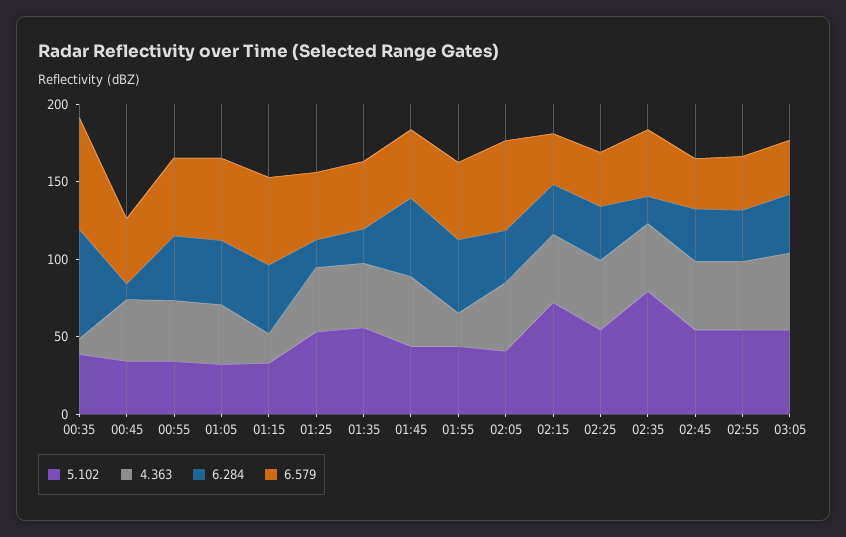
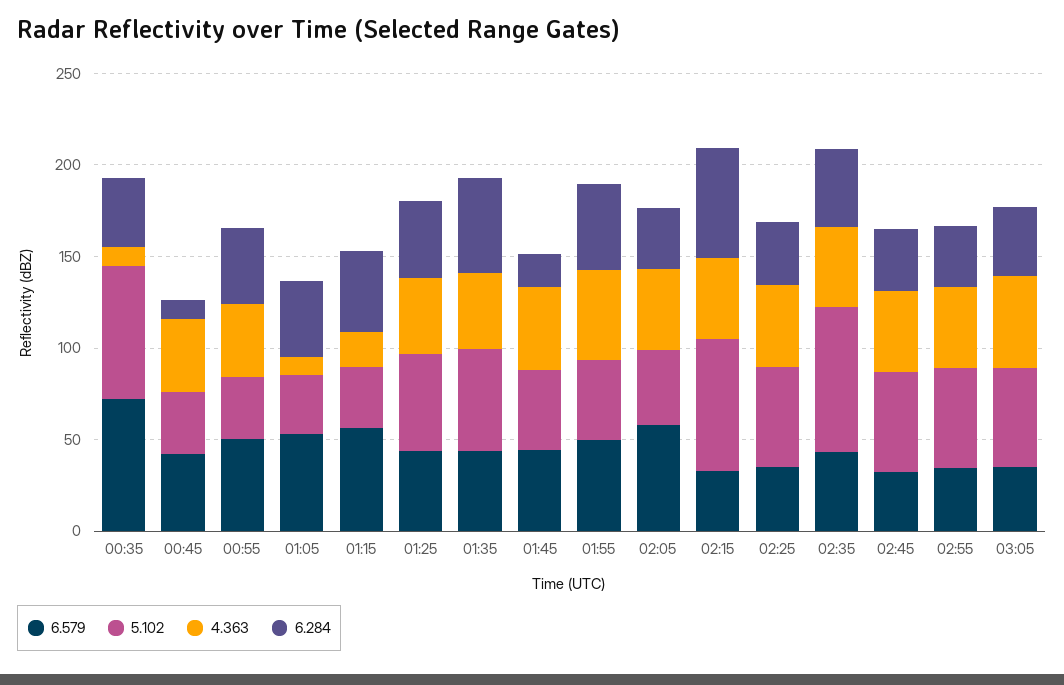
5.102, 00:35: 40 -> 70
6.284, 00:35: 70 -> 40
4.363, 01:05: 40 -> 10
6.284, 01:25: 20 -> 40
6.284, 01:35: 20 -> 50
6.284, 01:45: 50 -> 20
4.363, 01:55: 20 -> 50
6.284, 02:15: 30 -> 60
6.284, 02:35: 20 -> 40

